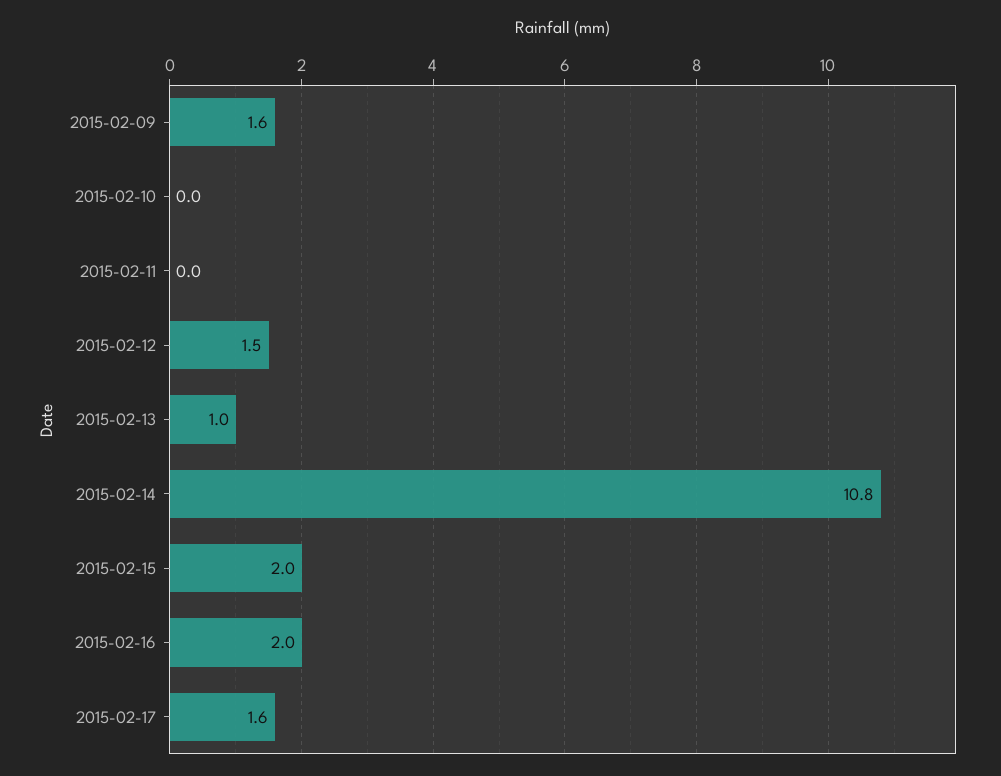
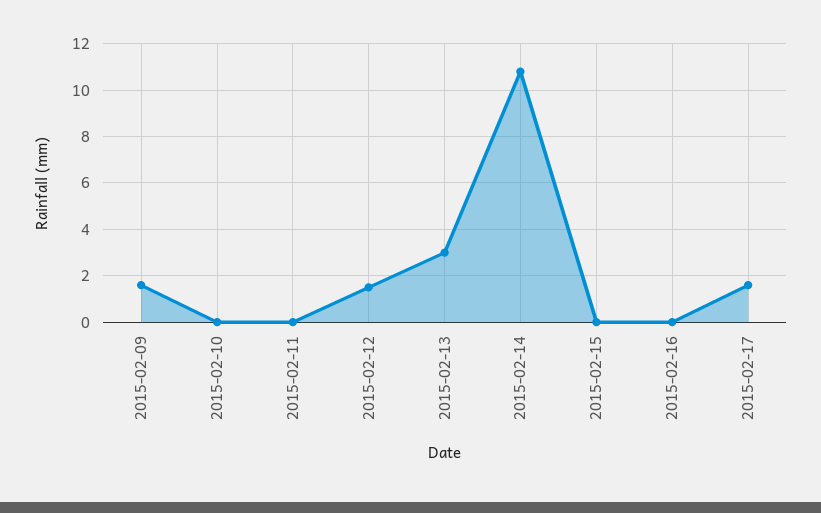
2015-02-13: 1 -> 3
2015-02-15: 2 -> 0
2015-02-16: 2 -> 0

